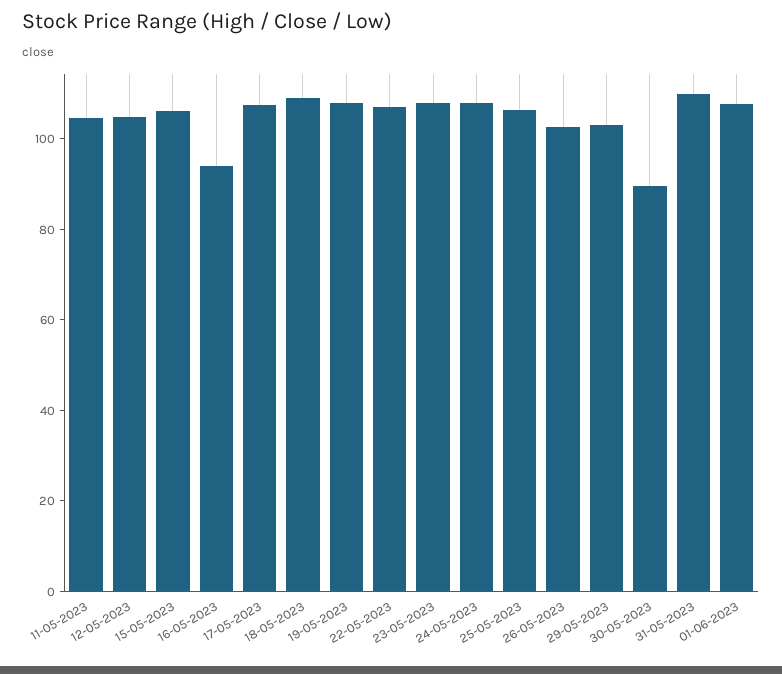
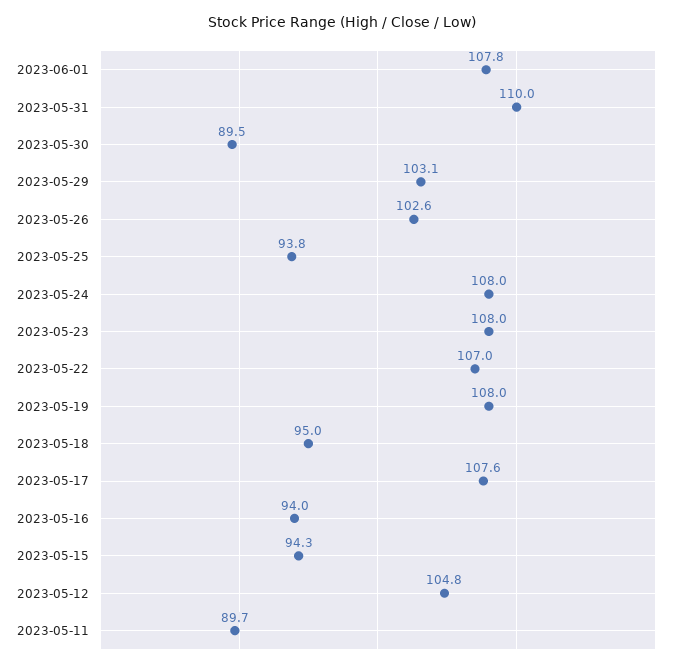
11-05-2023: 105 -> 89.7
15-05-2023: 105 -> 94.3
18-05-2023: 110 -> 95
25-05-2023: 105 -> 93.8

